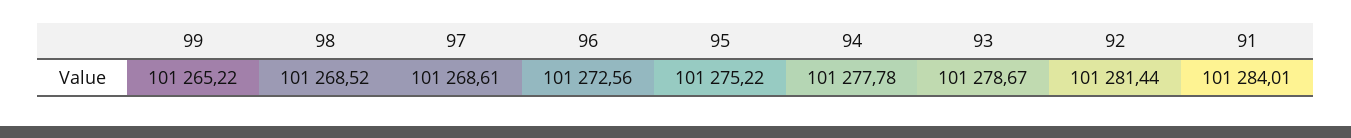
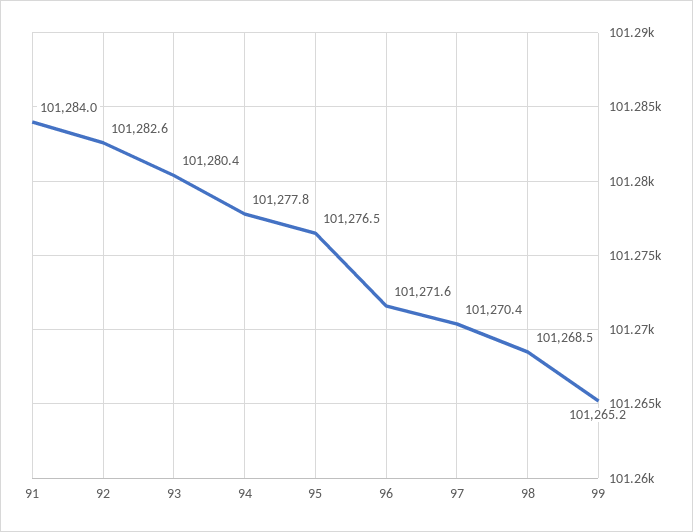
97: 101268.61 -> 101270.4
96: 101272.56 -> 101271.6
95: 101275.22 -> 101276.5
93: 101278.67 -> 101280.4
92: 101281.44 -> 101282.6

